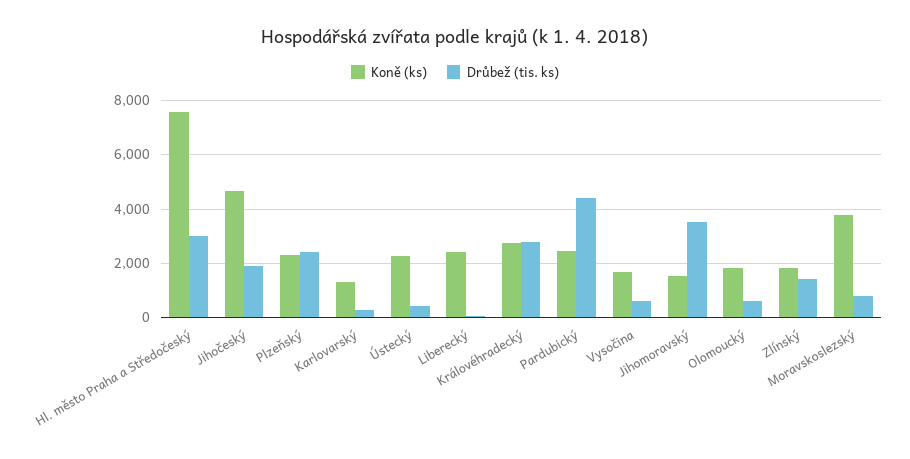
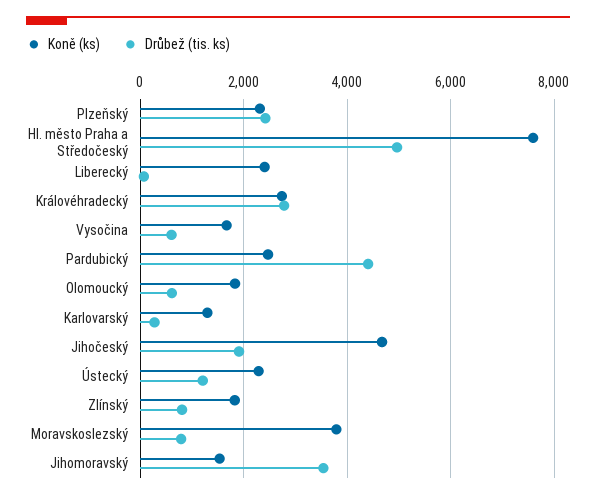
Drůbež (tis. ks), Hl. město Praha a Středočeský: 3000 -> 5000
Drůbež (tis. ks), Ústecký: 500 -> 1200
Drůbež (tis. ks), Zlínský: 1500 -> 800

